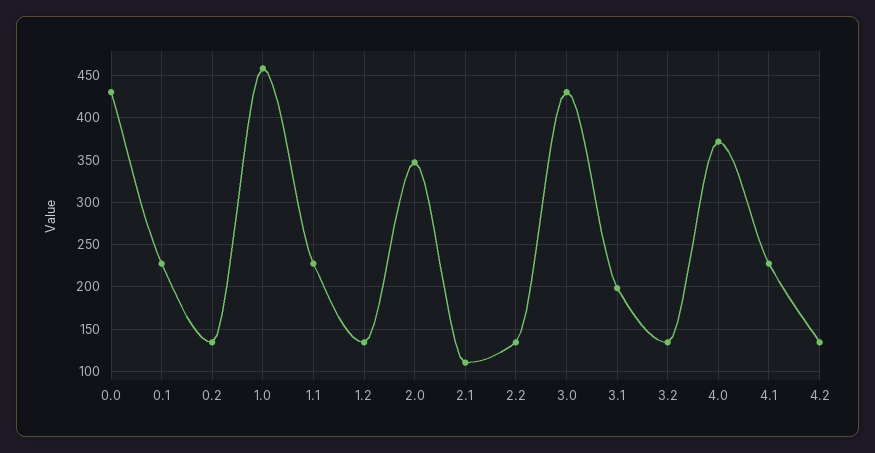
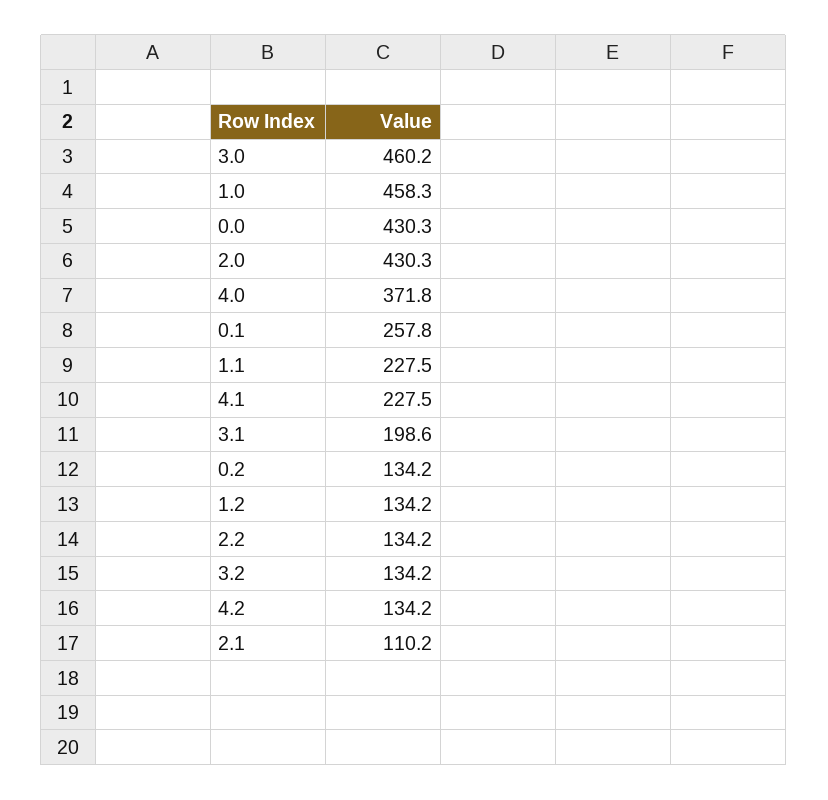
0.1: 230 -> 257.8
2.0: 350 -> 430.3
3.0: 430 -> 460.2

